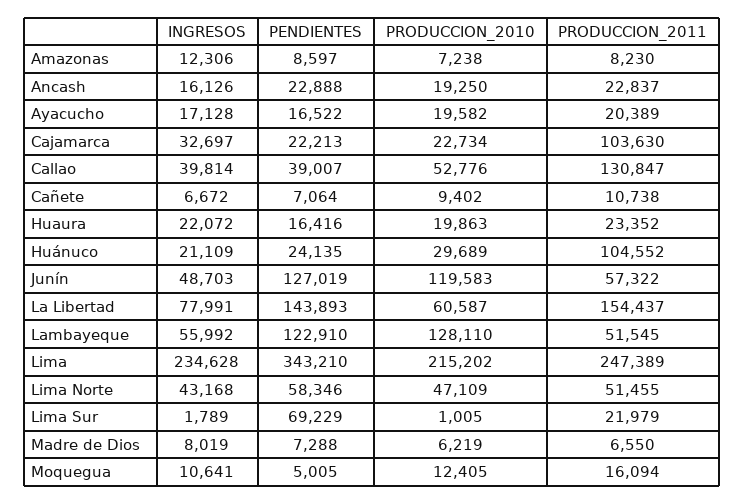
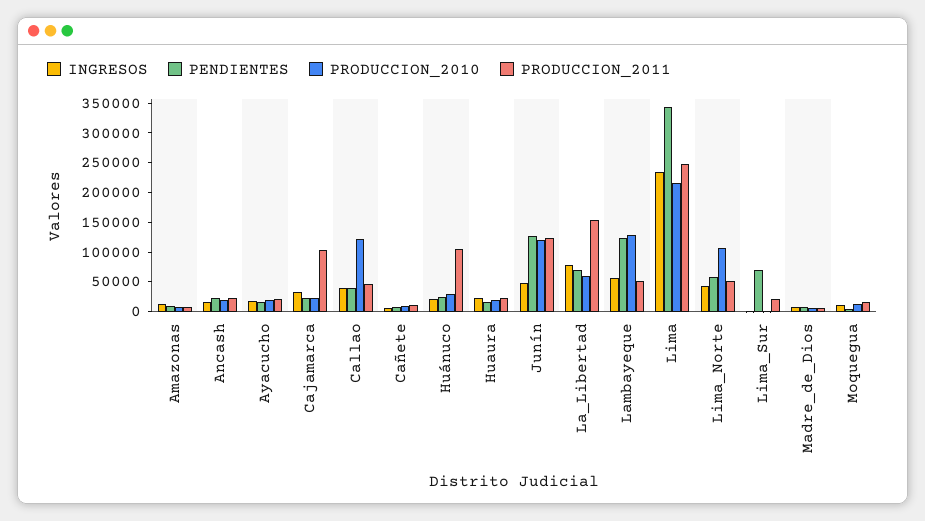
PRODUCCION_2010, Callao: 52776 -> 125000
PRODUCCION_2011, Callao: 130847 -> 50000
PRODUCCION_2011, Junín: 57322 -> 125000
PENDIENTES, La Libertad: 143893 -> 75000
PRODUCCION_2010, Lima Norte: 47109 -> 100000

